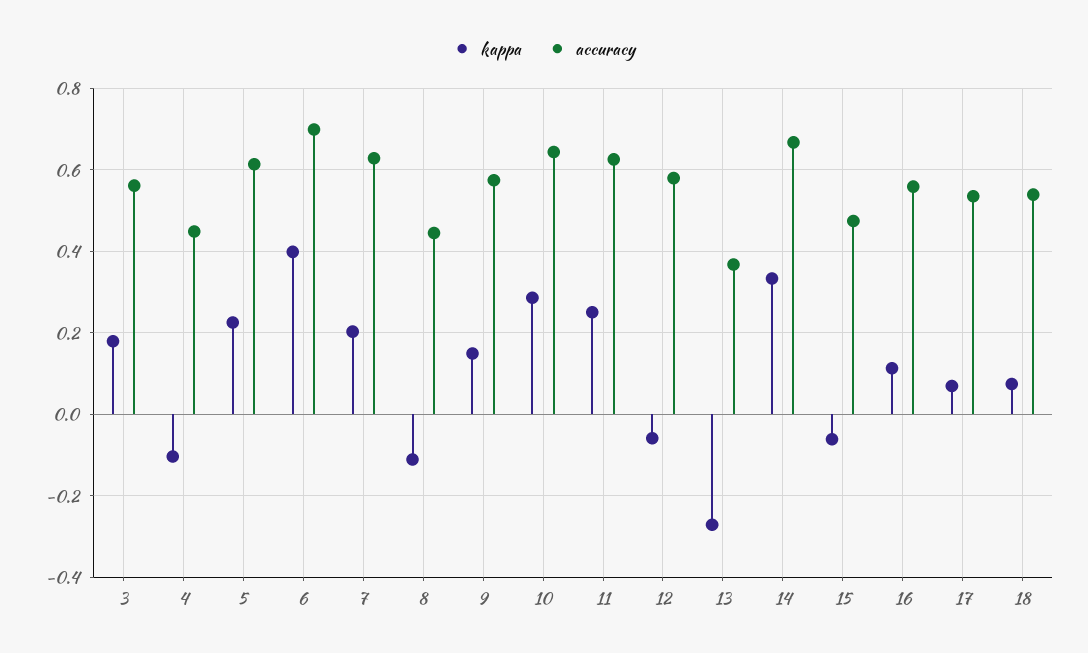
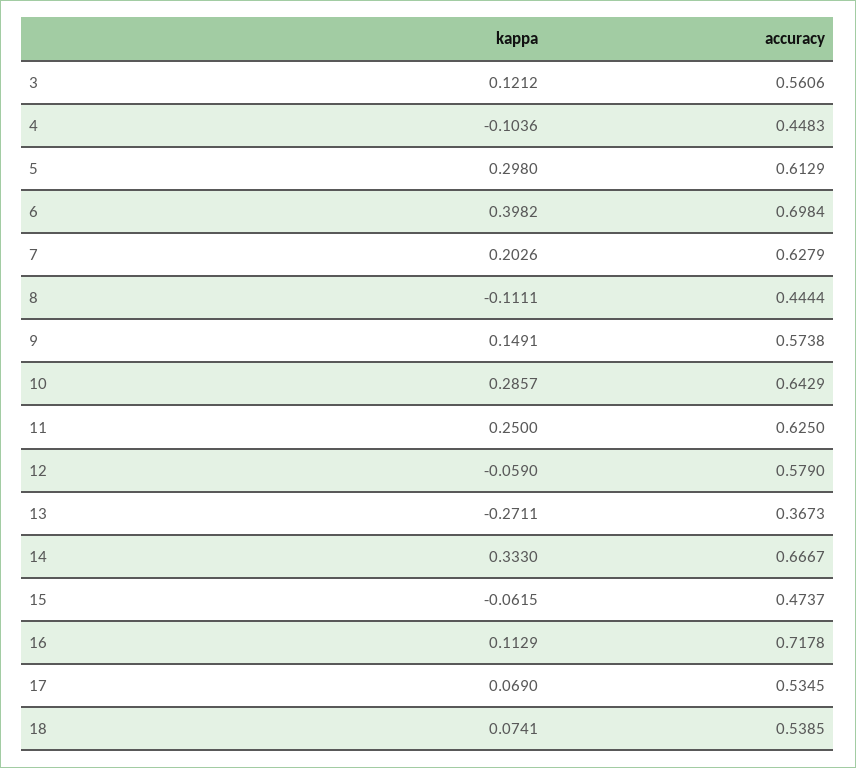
kappa, 3: 0.18 -> 0.1212
kappa, 5: 0.22 -> 0.298
accuracy, 16: 0.56 -> 0.7178

